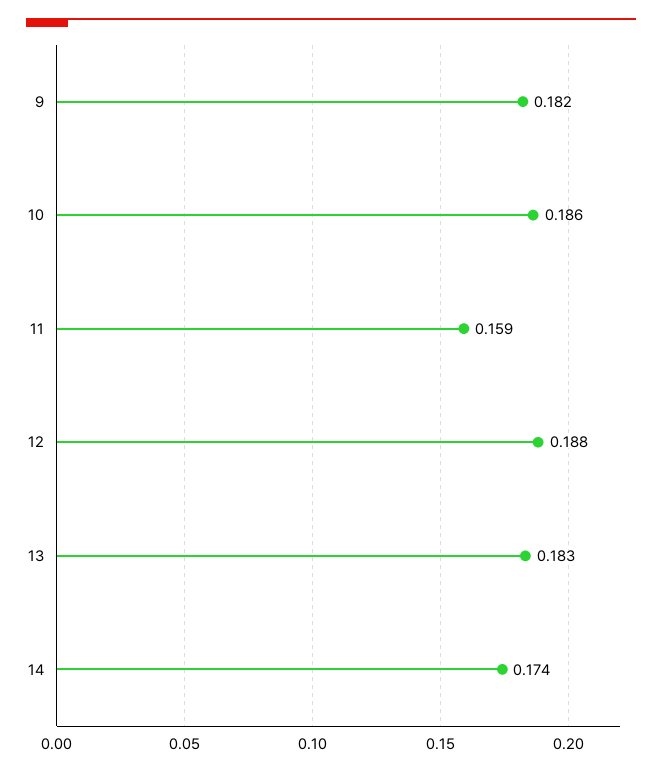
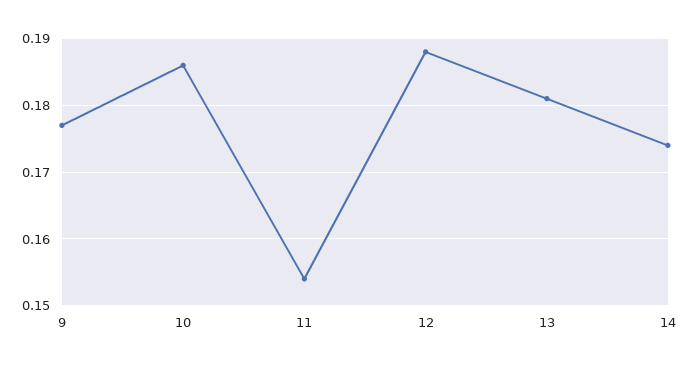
9: 0.182 -> 0.177
11: 0.159 -> 0.154
13: 0.183 -> 0.181

